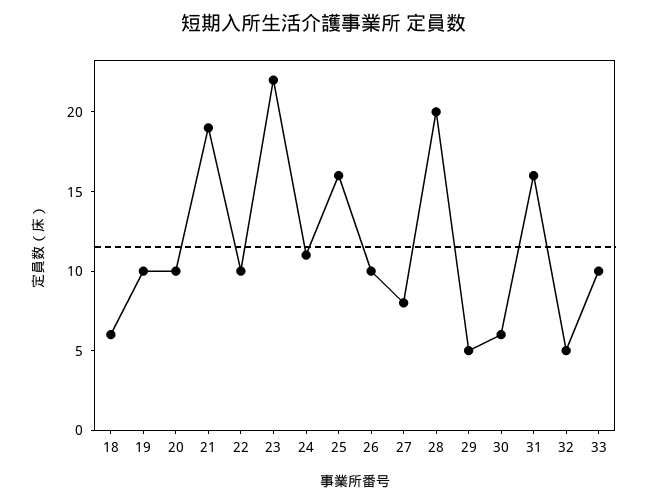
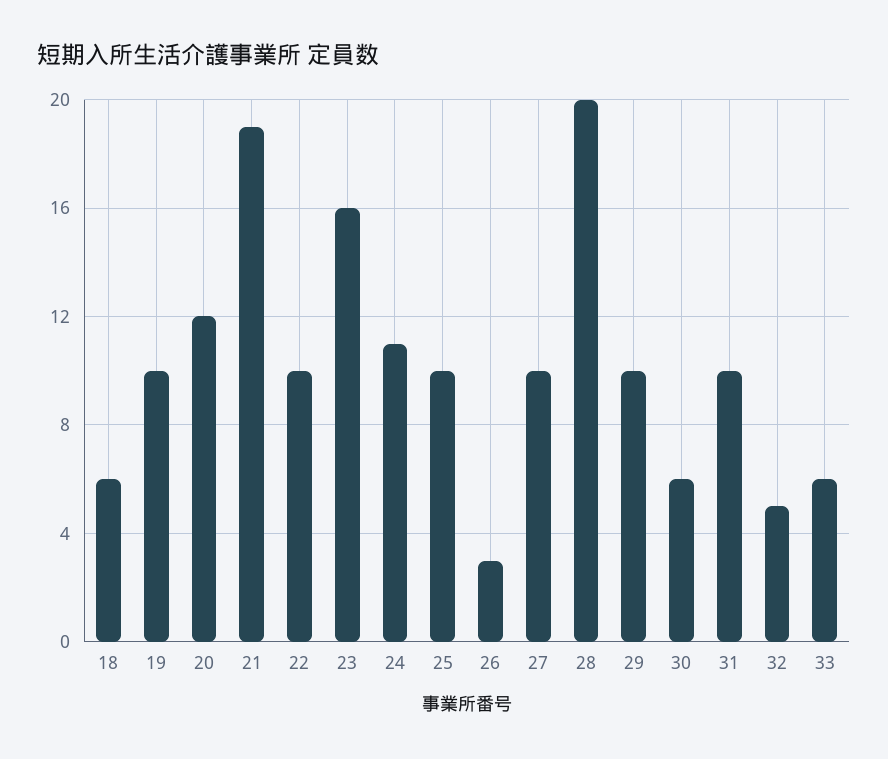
20: 10 -> 12
23: 22 -> 16
25: 16 -> 10
26: 10 -> 3
27: 8 -> 10
29: 5 -> 10
31: 16 -> 10
33: 10 -> 6

